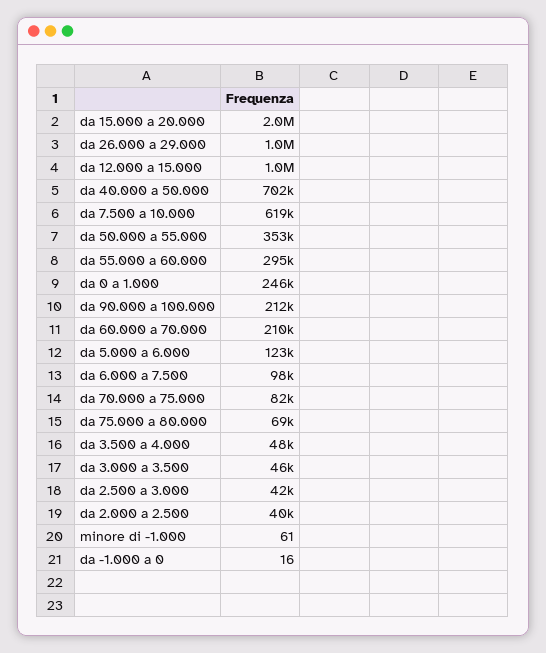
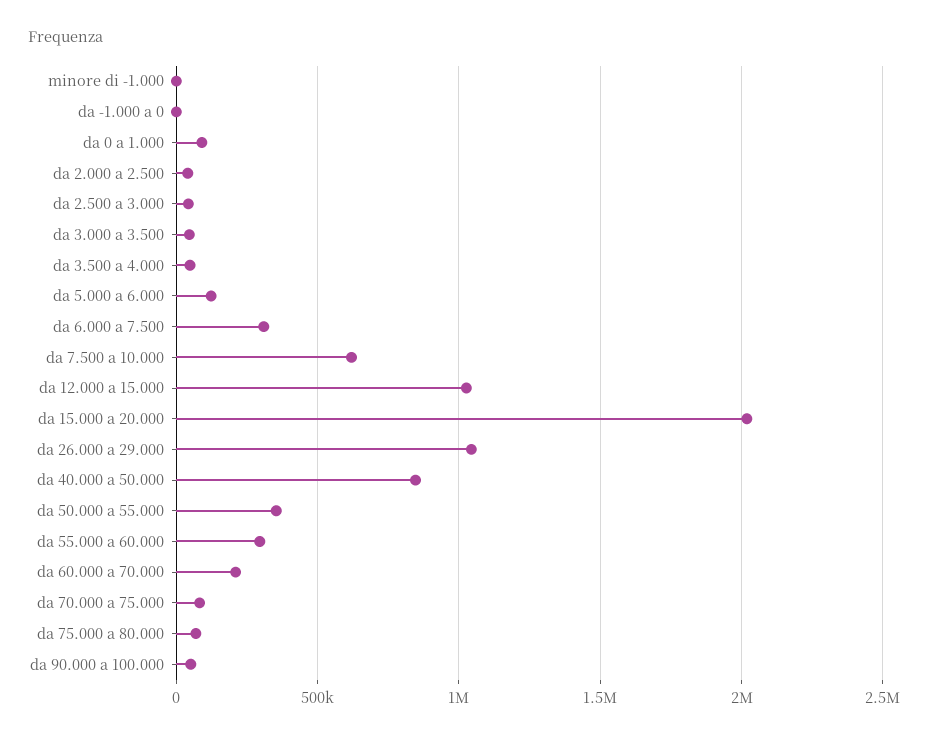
da 40.000 a 50.000: 702000 -> 850000
da 0 a 1.000: 246000 -> 100000
da 90.000 a 100.000: 212000 -> 50000
da 6.000 a 7.500: 98000 -> 300000

